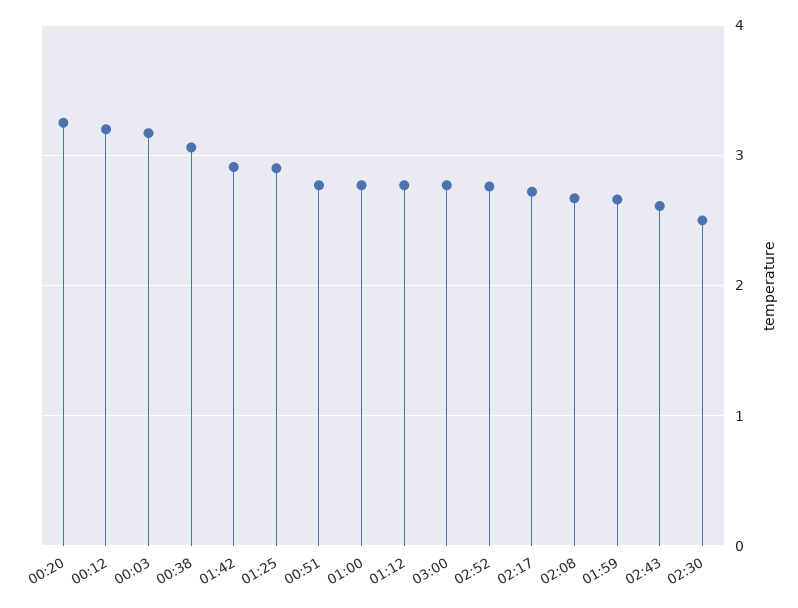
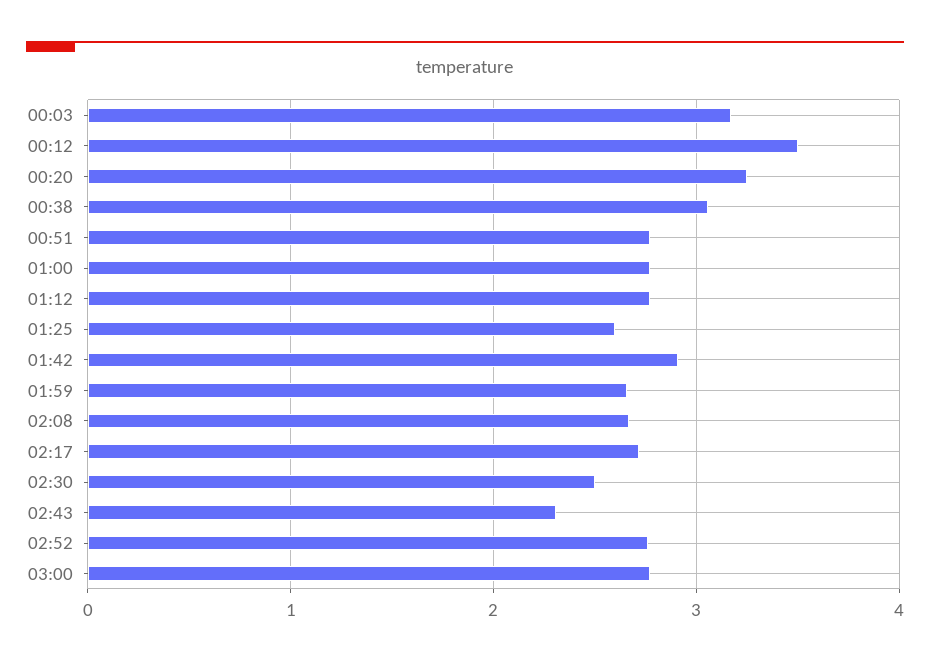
00:12: 3.2 -> 3.5
01:25: 2.9 -> 2.6
02:43: 2.6 -> 2.3

